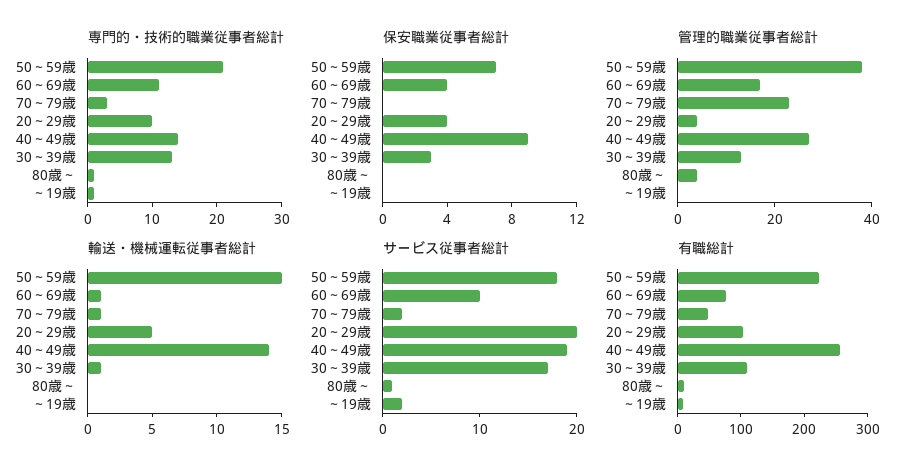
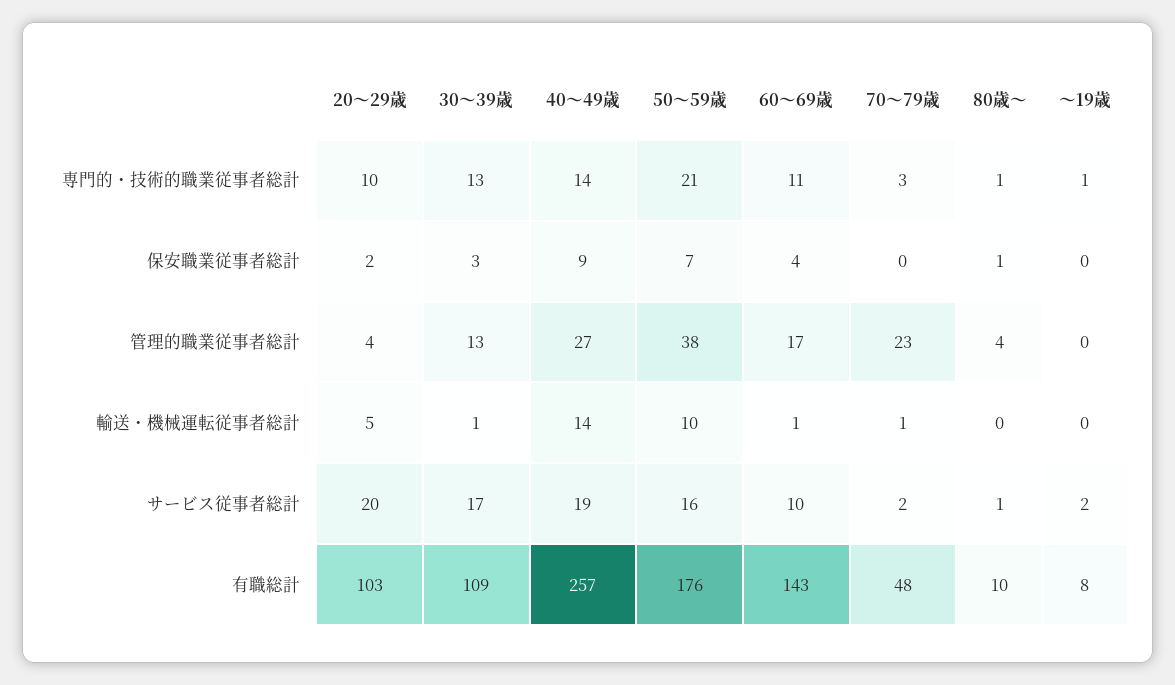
保安職業従事者総計, 20～29歳: 4 -> 2
保安職業従事者総計, 80歳～: 0 -> 1
輸送・機械運転従事者総計, 50～59歳: 15 -> 10
サービス従事者総計, 50～59歳: 18 -> 16
有職総計, 50～59歳: 220 -> 176
有職総計, 60～69歳: 80 -> 143

